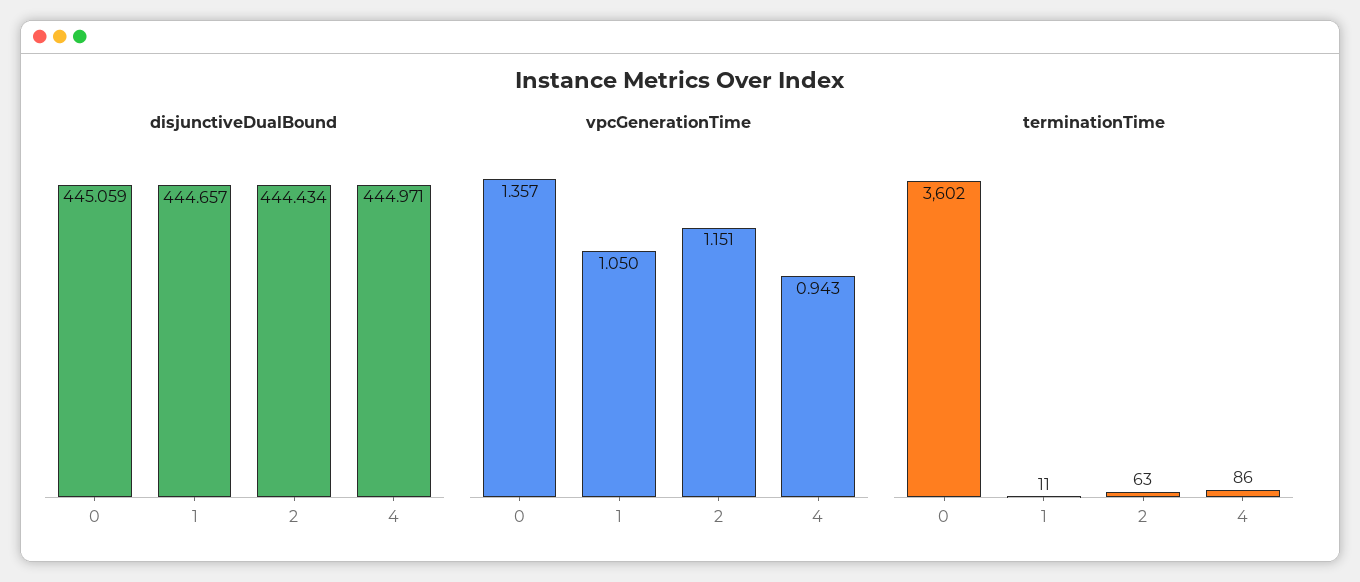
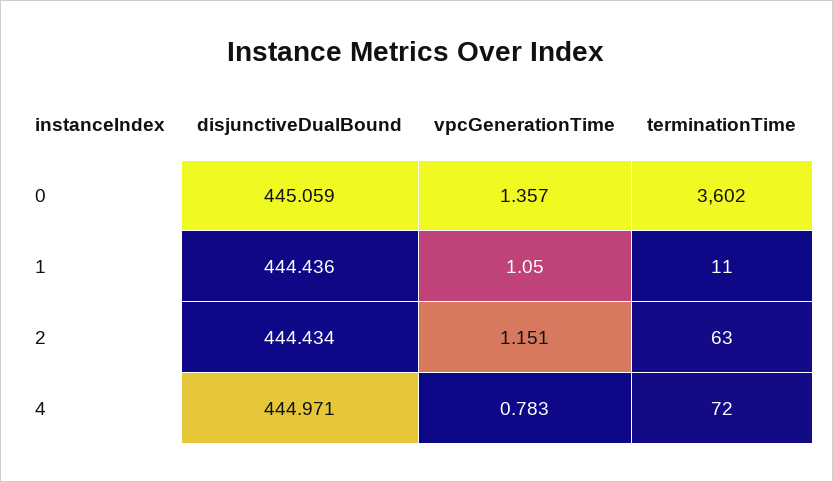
disjunctiveDualBound, 1: 444.657 -> 444.436
vpcGenerationTime, 4: 0.943 -> 0.783
terminationTime, 4: 86 -> 72

